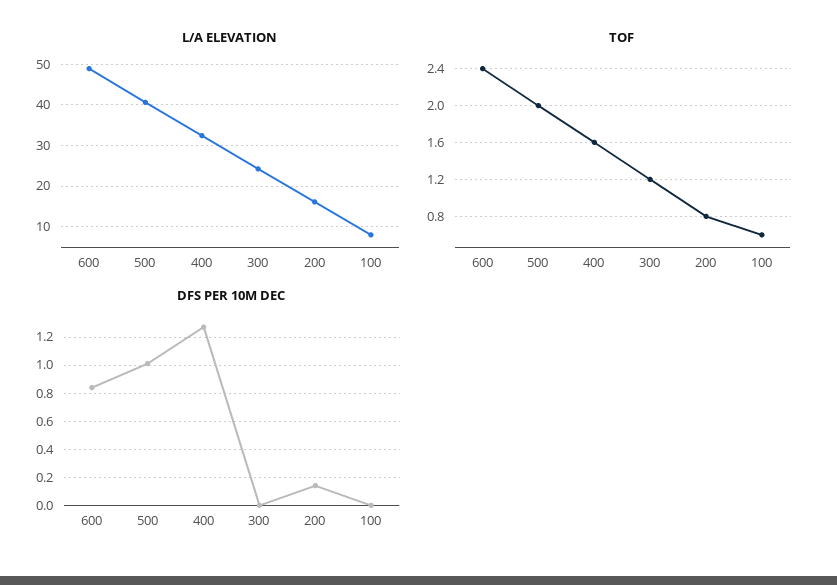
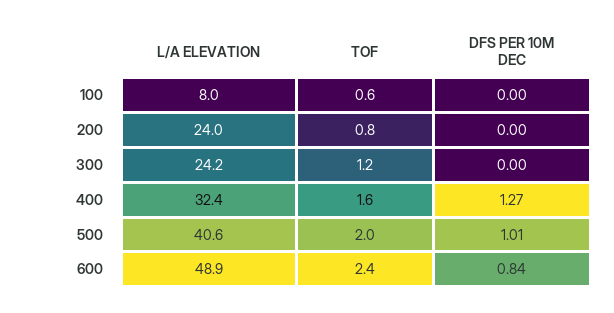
L/A ELEVATION, 200: 16 -> 24
DFS PER 10M DEC, 200: 0.15 -> 0

